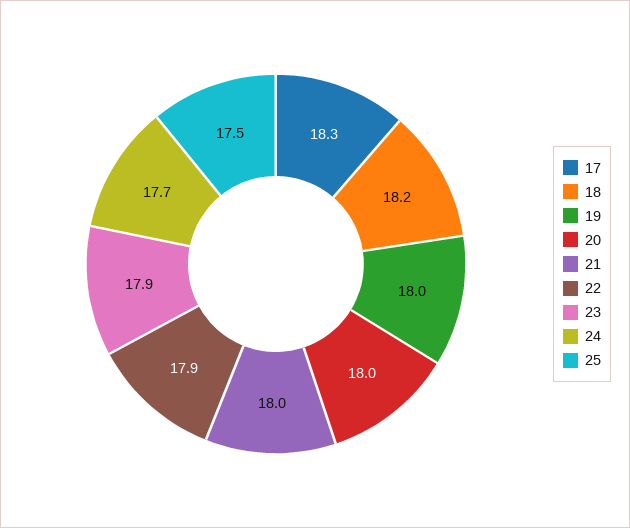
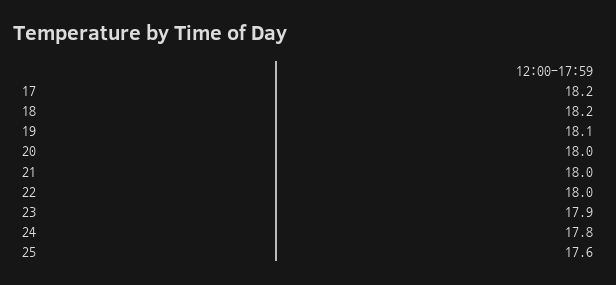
17: 18.3 -> 18.2
19: 18 -> 18.1
22: 17.9 -> 18
24: 17.7 -> 17.8
25: 17.5 -> 17.6

